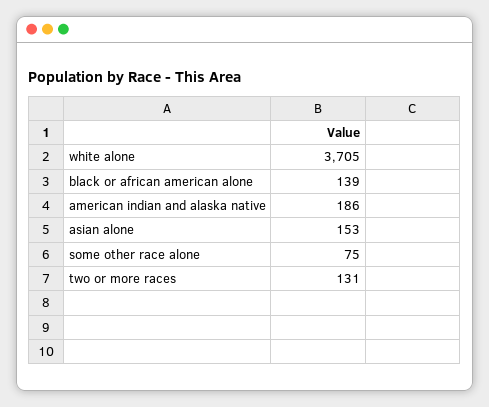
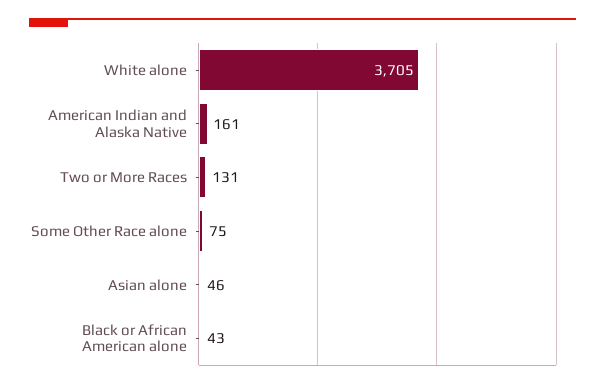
black or african american alone: 139 -> 43
american indian and alaska native: 186 -> 161
asian alone: 153 -> 46

